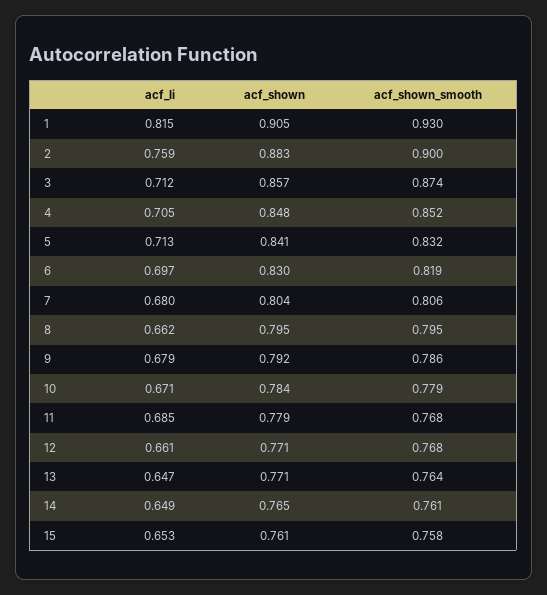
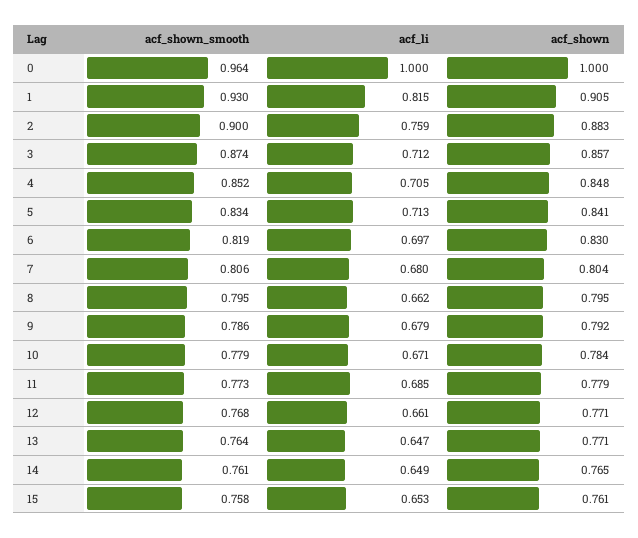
acf_shown_smooth, 5: 0.832 -> 0.834
acf_shown_smooth, 11: 0.768 -> 0.773
acf_shown_smooth, 0: none -> 0.964
acf_li, 0: none -> 1
acf_shown, 0: none -> 1

